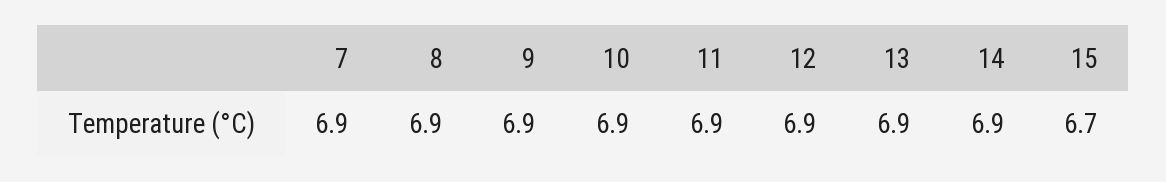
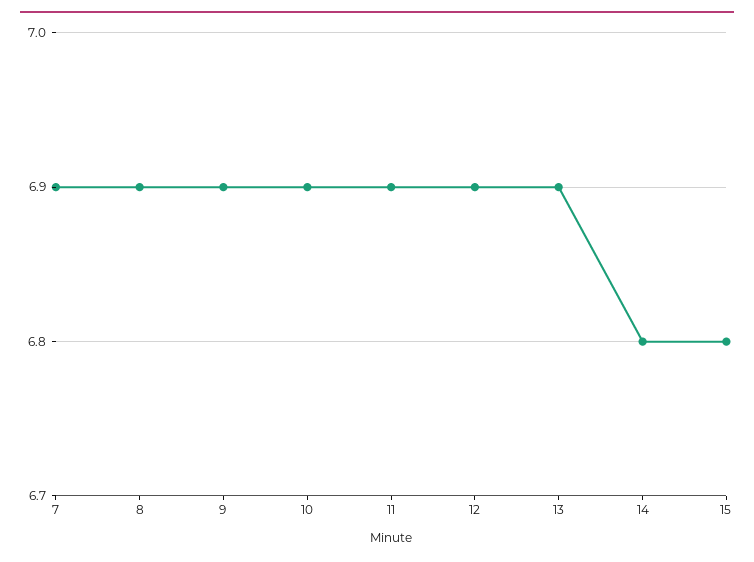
14: 6.9 -> 6.8
15: 6.7 -> 6.8

